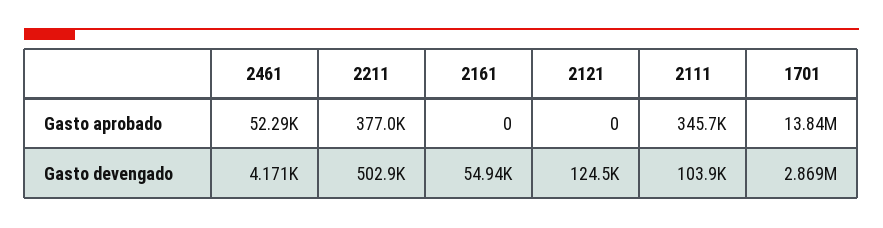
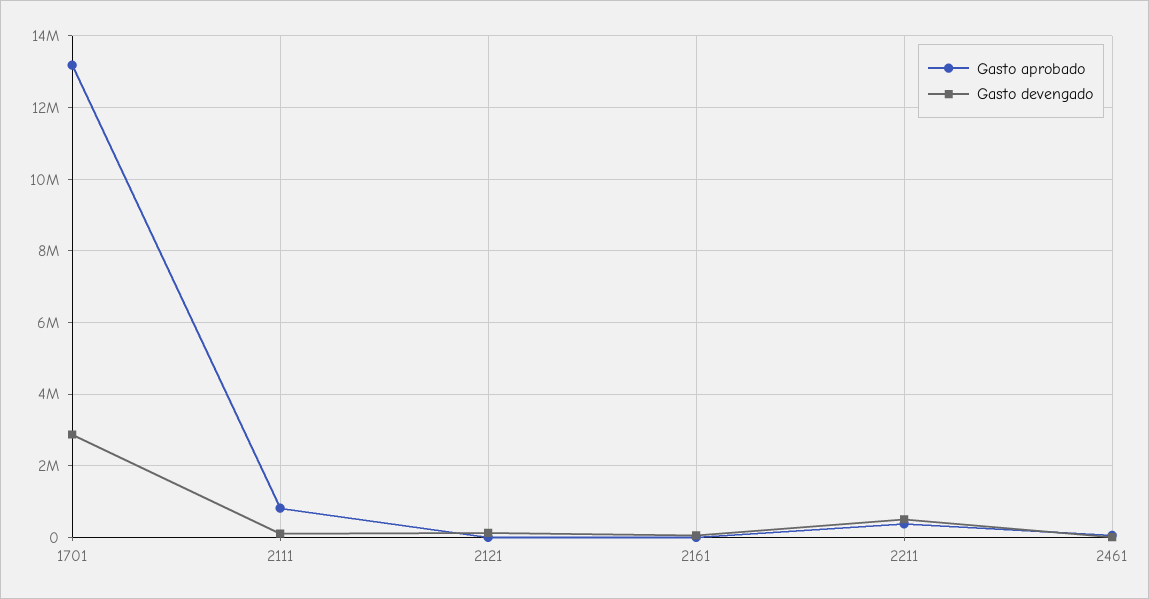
Gasto aprobado, 2111: 345700 -> 800000
Gasto aprobado, 1701: 13840000 -> 13200000

